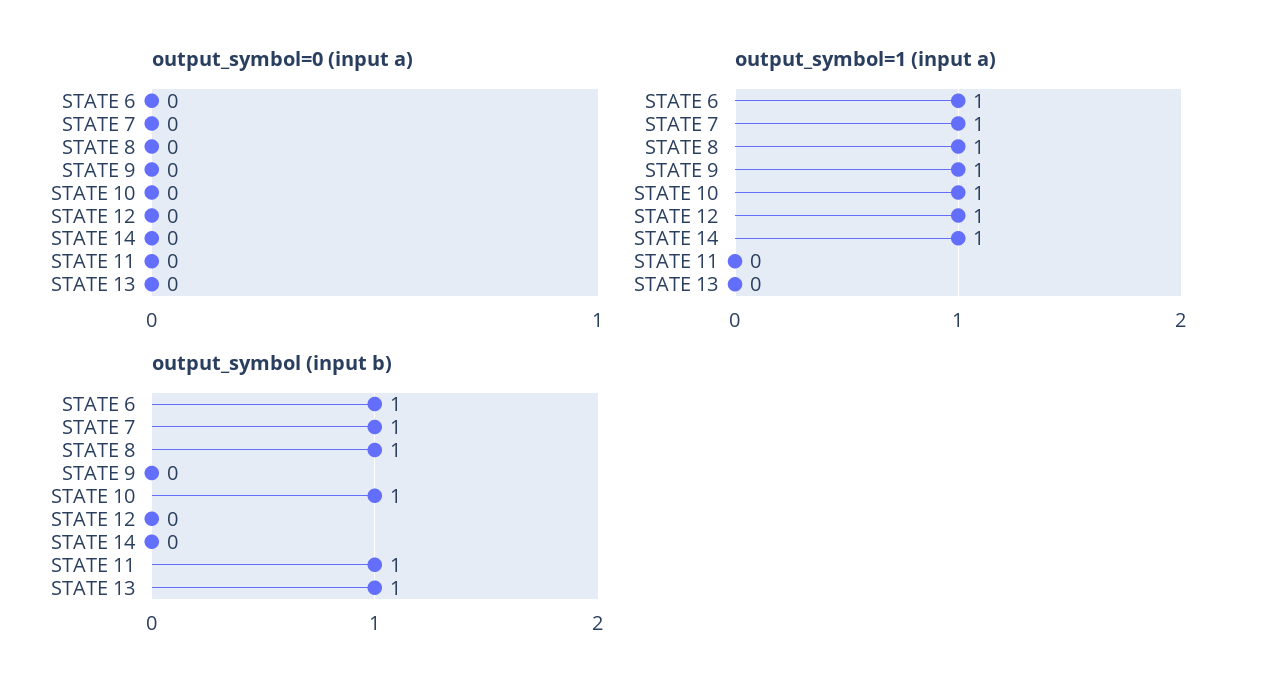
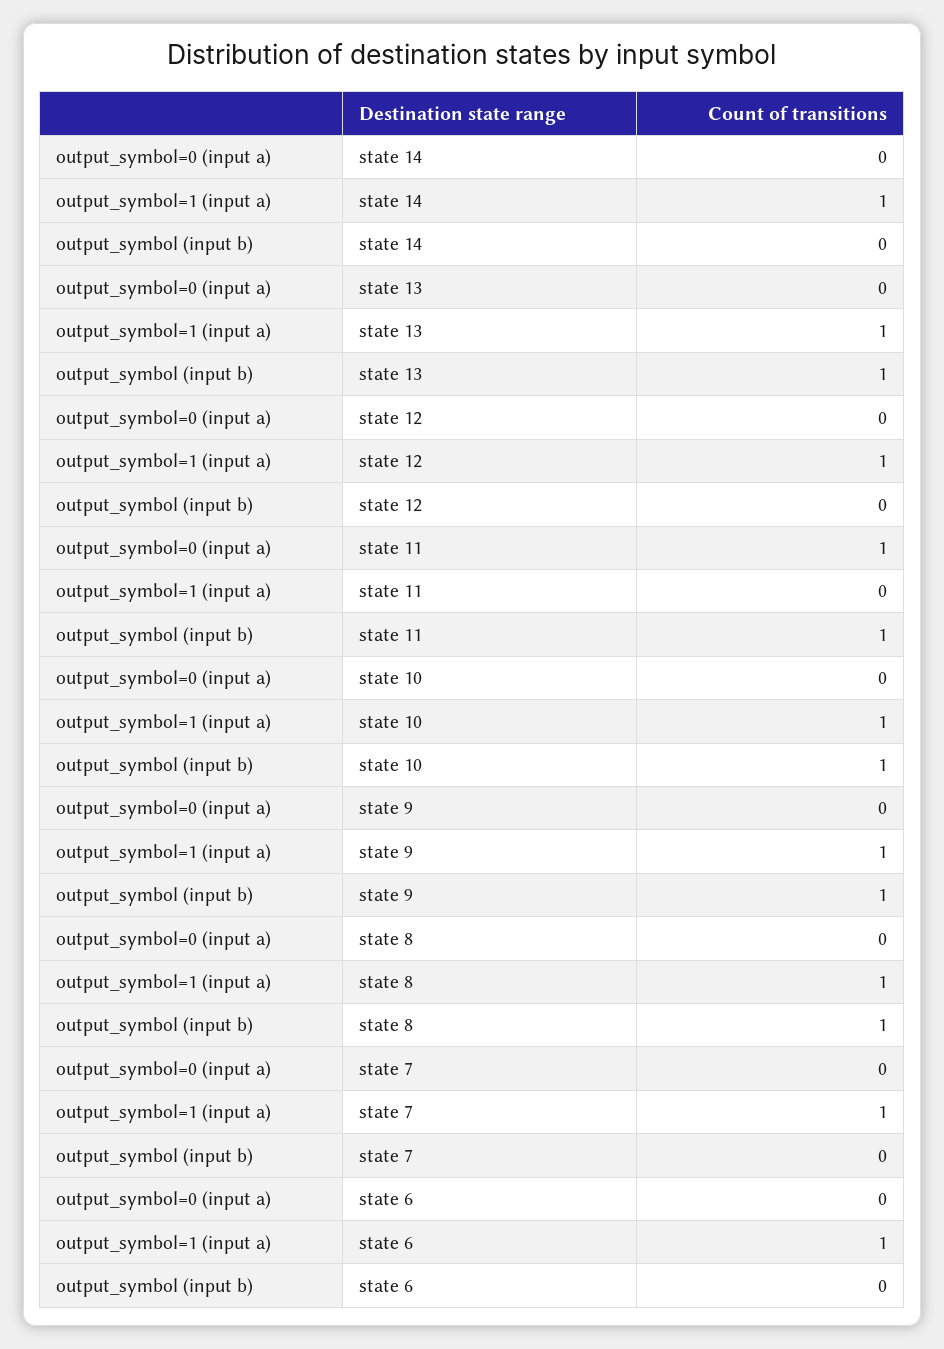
output_symbol=0 (input a), STATE 11: 0 -> 1
output_symbol=1 (input a), STATE 13: 0 -> 1
output_symbol (input b), STATE 6: 1 -> 0
output_symbol (input b), STATE 7: 1 -> 0
output_symbol (input b), STATE 9: 0 -> 1

